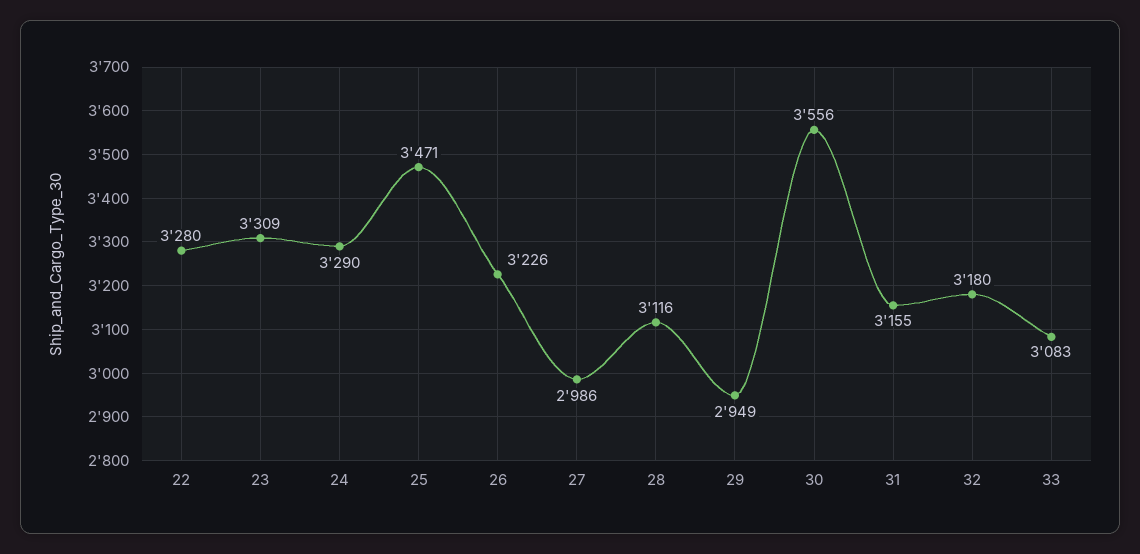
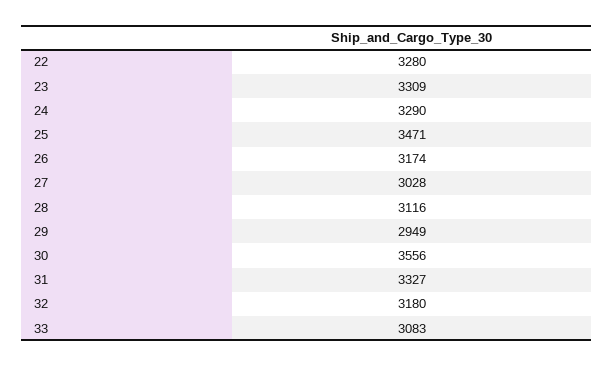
26: 3226 -> 3174
27: 2986 -> 3028
31: 3155 -> 3327

